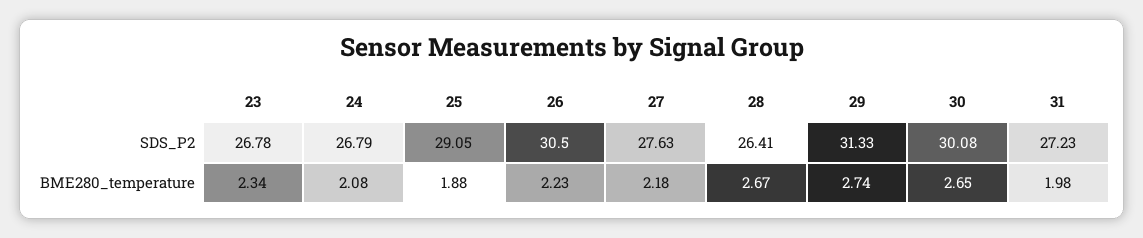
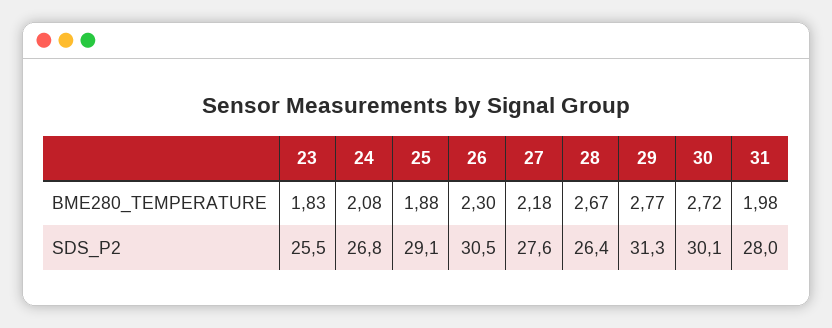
23, SDS_P2: 26.78 -> 25.5
31, SDS_P2: 27.23 -> 28
23, BME280_temperature: 2.34 -> 1.83
26, BME280_temperature: 2.23 -> 2.3
29, BME280_temperature: 2.74 -> 2.77
30, BME280_temperature: 2.65 -> 2.72

